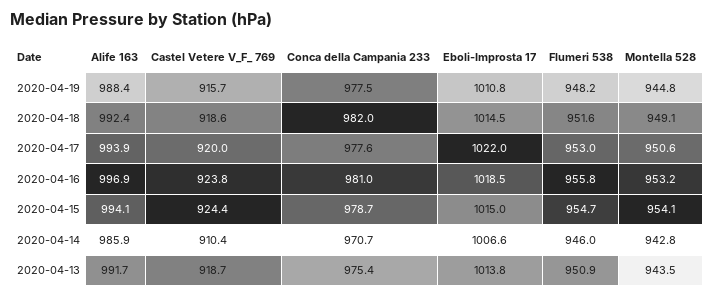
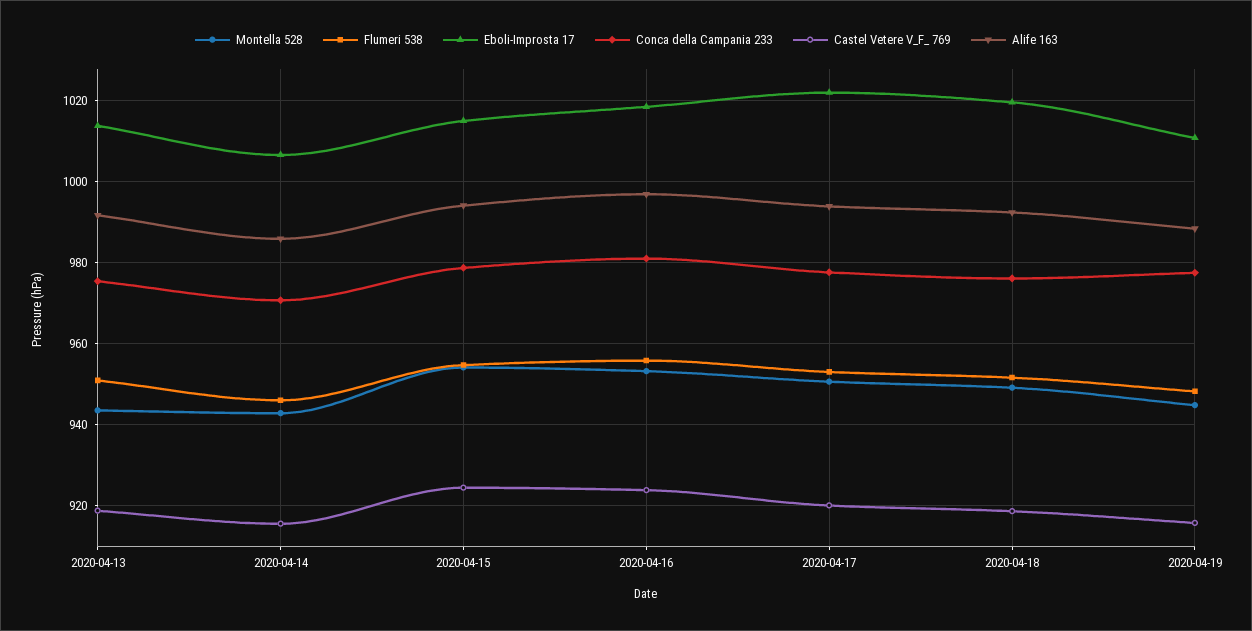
Conca della Campania 233, 2020-04-18: 982 -> 976
Eboli-Improsta 17, 2020-04-18: 1014.5 -> 1020
Castel Vetere V_F_ 769, 2020-04-14: 910.4 -> 916

